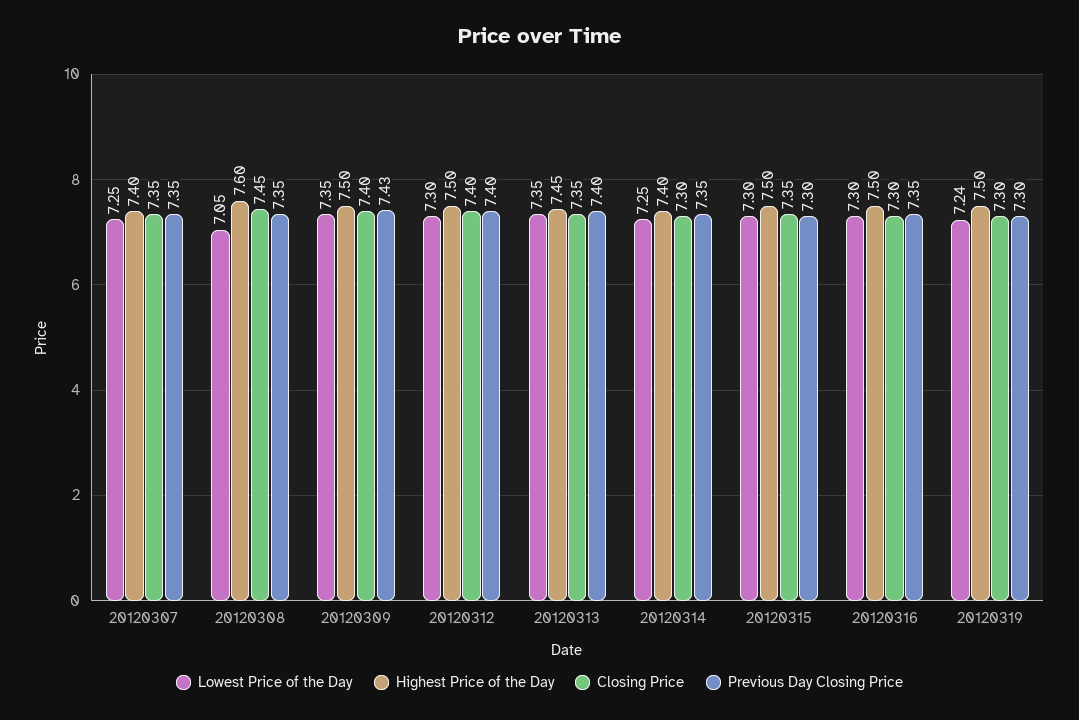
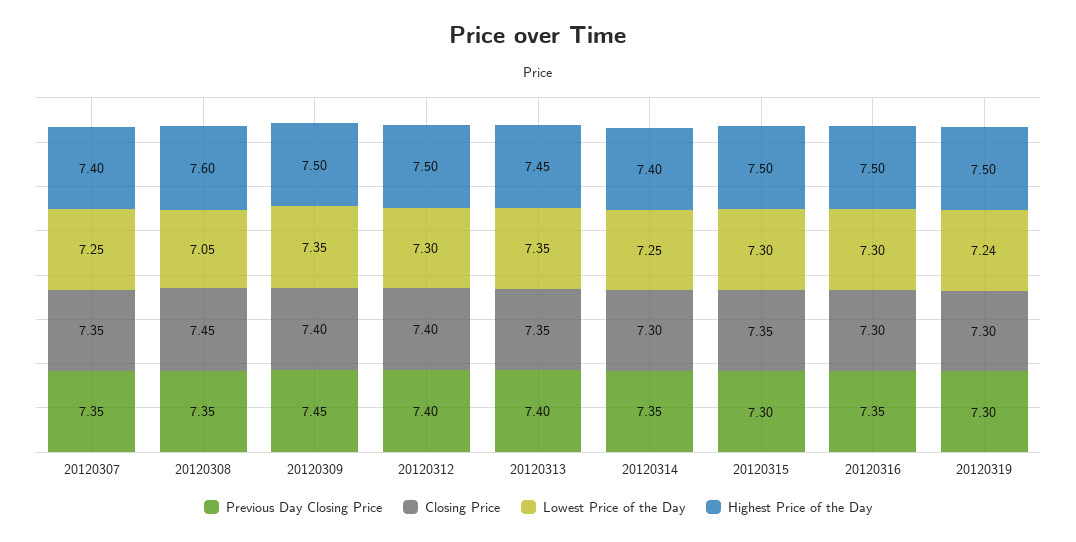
Previous Day Closing Price, 20120309: 7.43 -> 7.45

